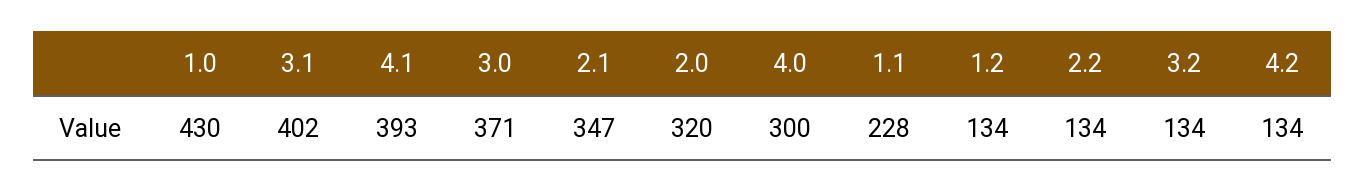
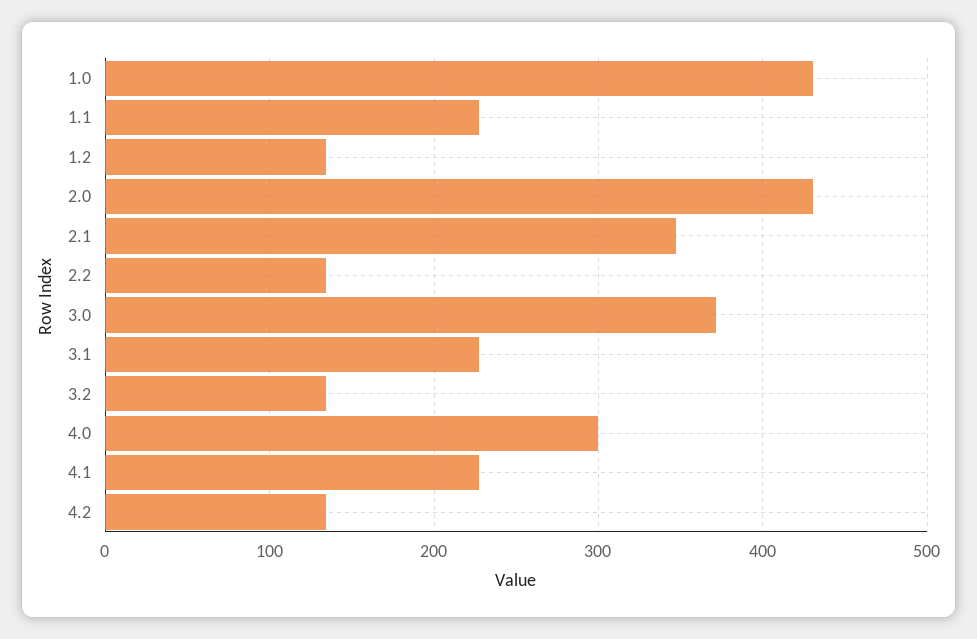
3.1: 402 -> 230
4.1: 393 -> 230
2.0: 320 -> 430

